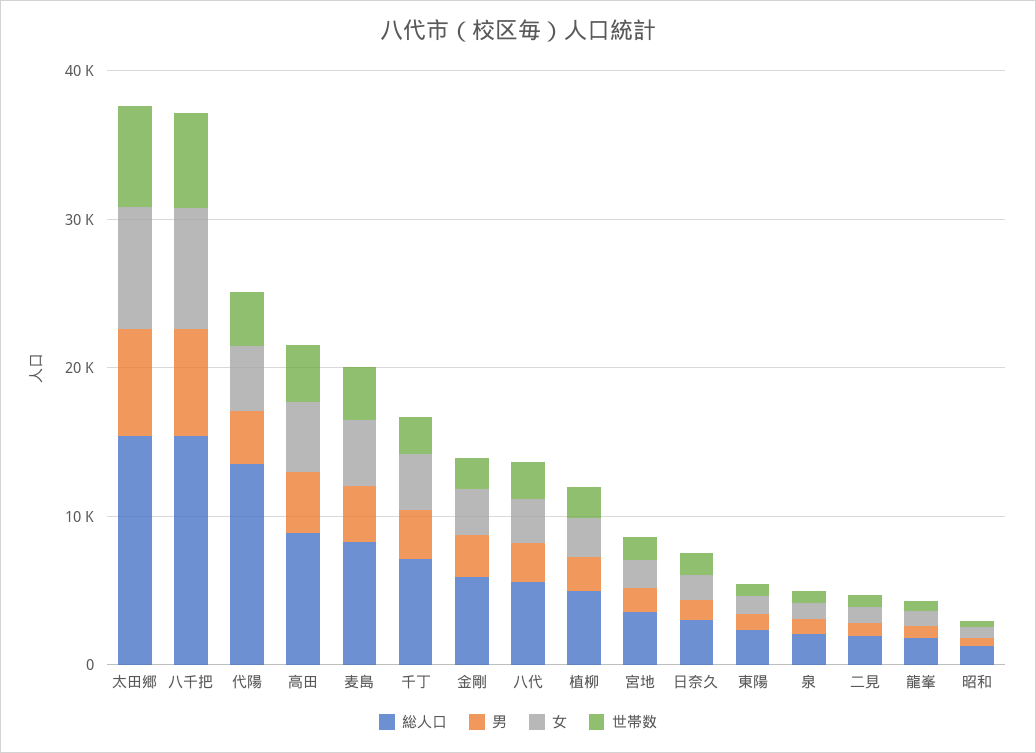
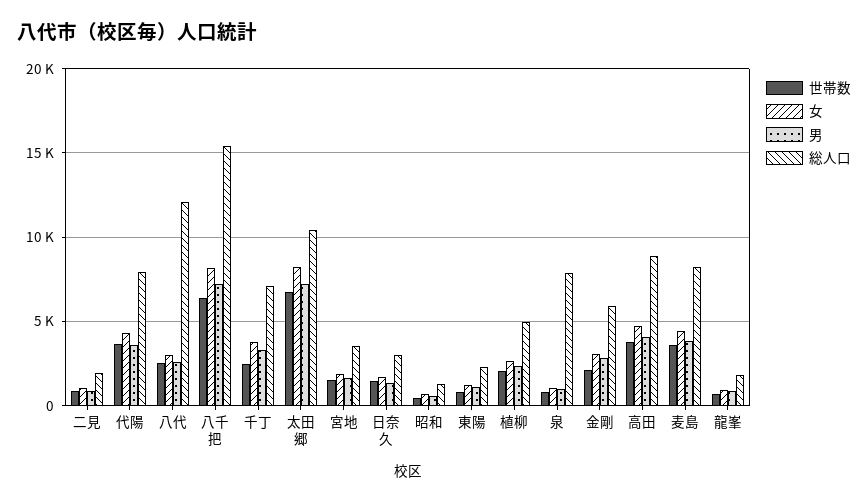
総人口, 太田郷: 16000 -> 10500
総人口, 代陽: 14000 -> 8000
総人口, 八代: 6000 -> 12000
総人口, 泉: 2000 -> 8000

